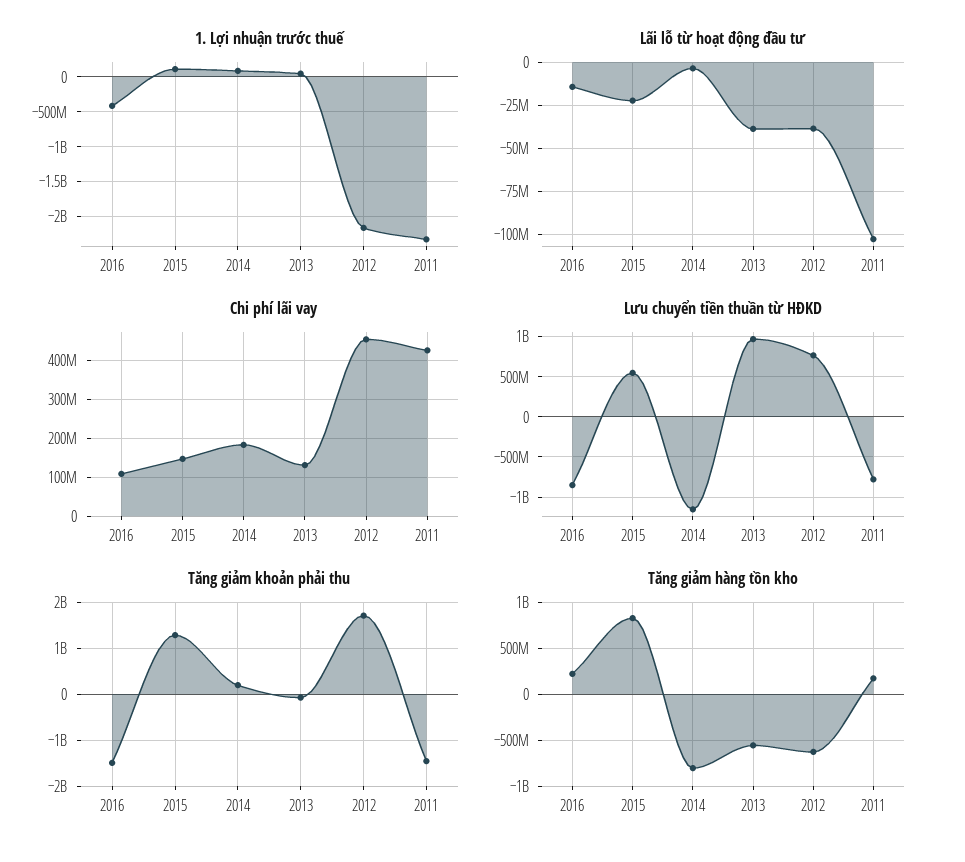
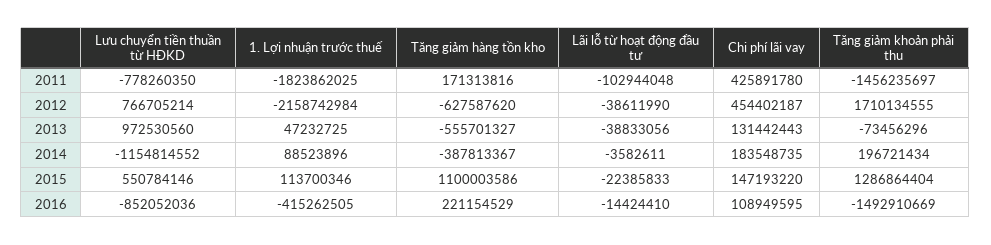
1. Lợi nhuận trước thuế, 2011: -2300000000 -> -1823862025
Tăng giảm hàng tồn kho, 2015: 800000000 -> 1100003586
Tăng giảm hàng tồn kho, 2014: -800000000 -> -387813367

